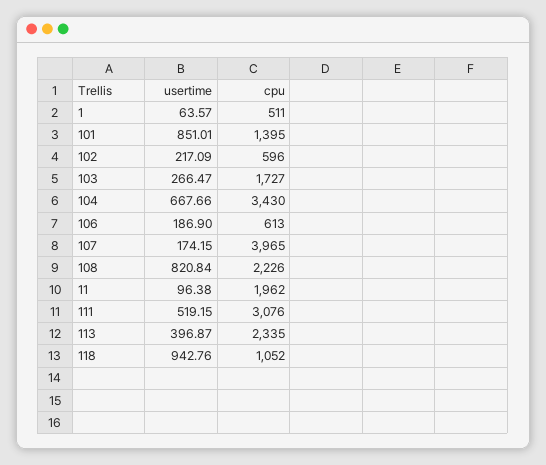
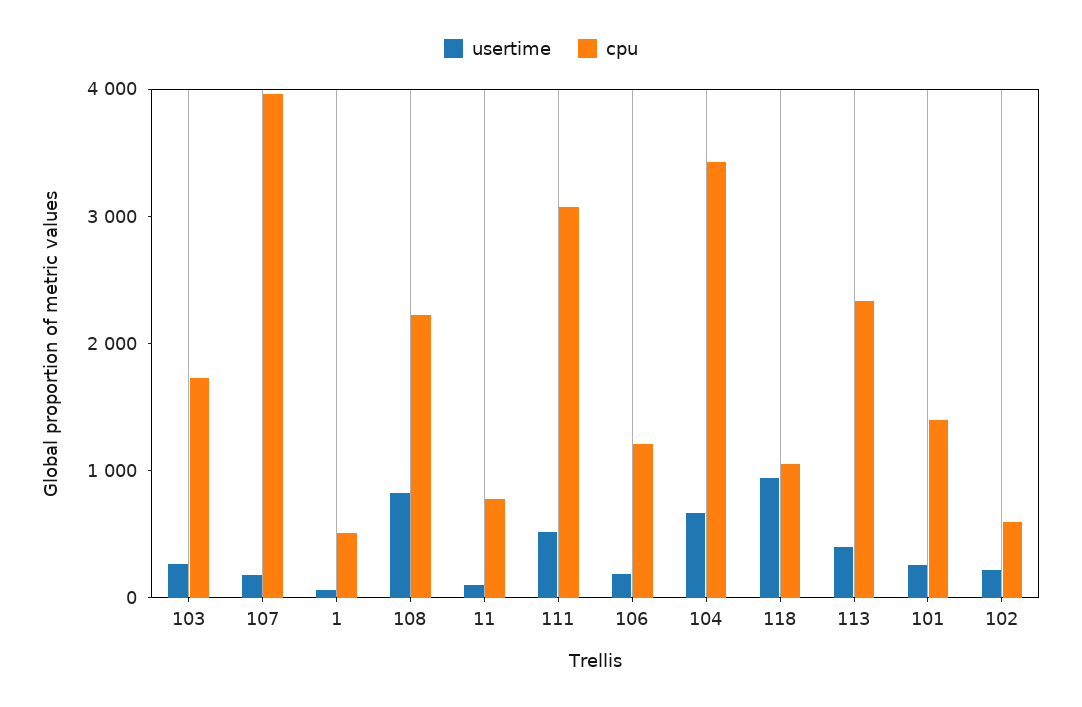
usertime, 101: 851.01 -> 200
cpu, 106: 613 -> 1200
cpu, 11: 1962 -> 800

